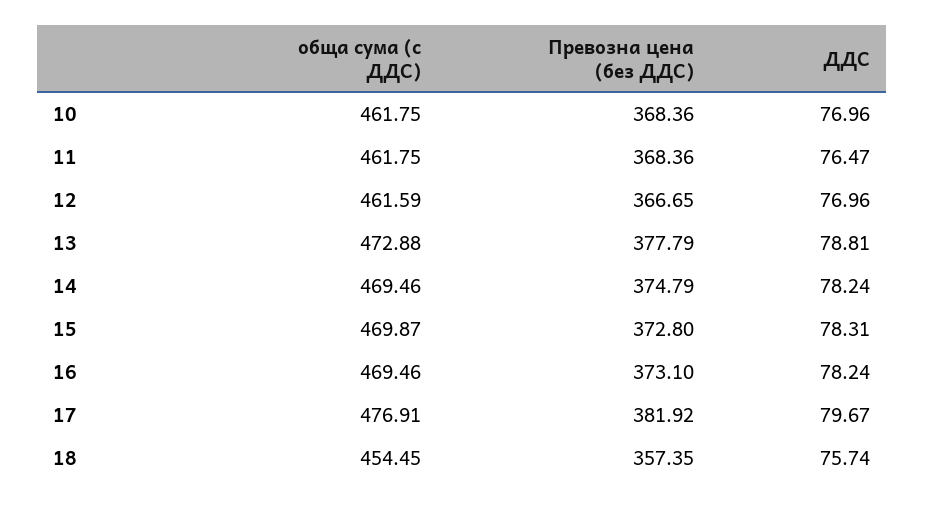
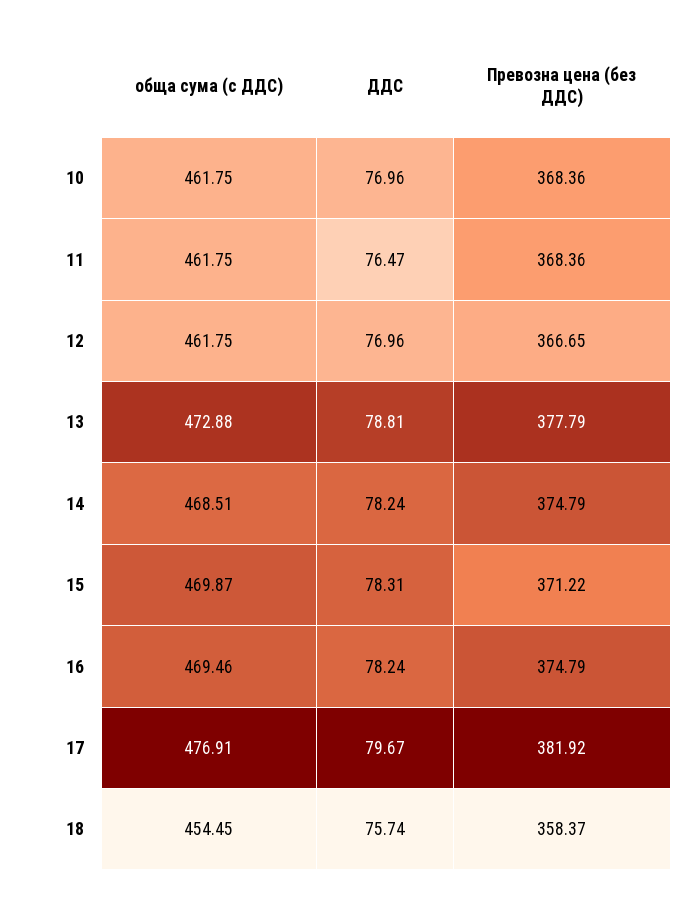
обща сума (с ДДС), 12: 461.59 -> 461.75
обща сума (с ДДС), 14: 469.46 -> 468.51
Превозна цена (без ДДС), 15: 372.8 -> 371.22
Превозна цена (без ДДС), 16: 373.1 -> 374.79
Превозна цена (без ДДС), 18: 357.35 -> 358.37

